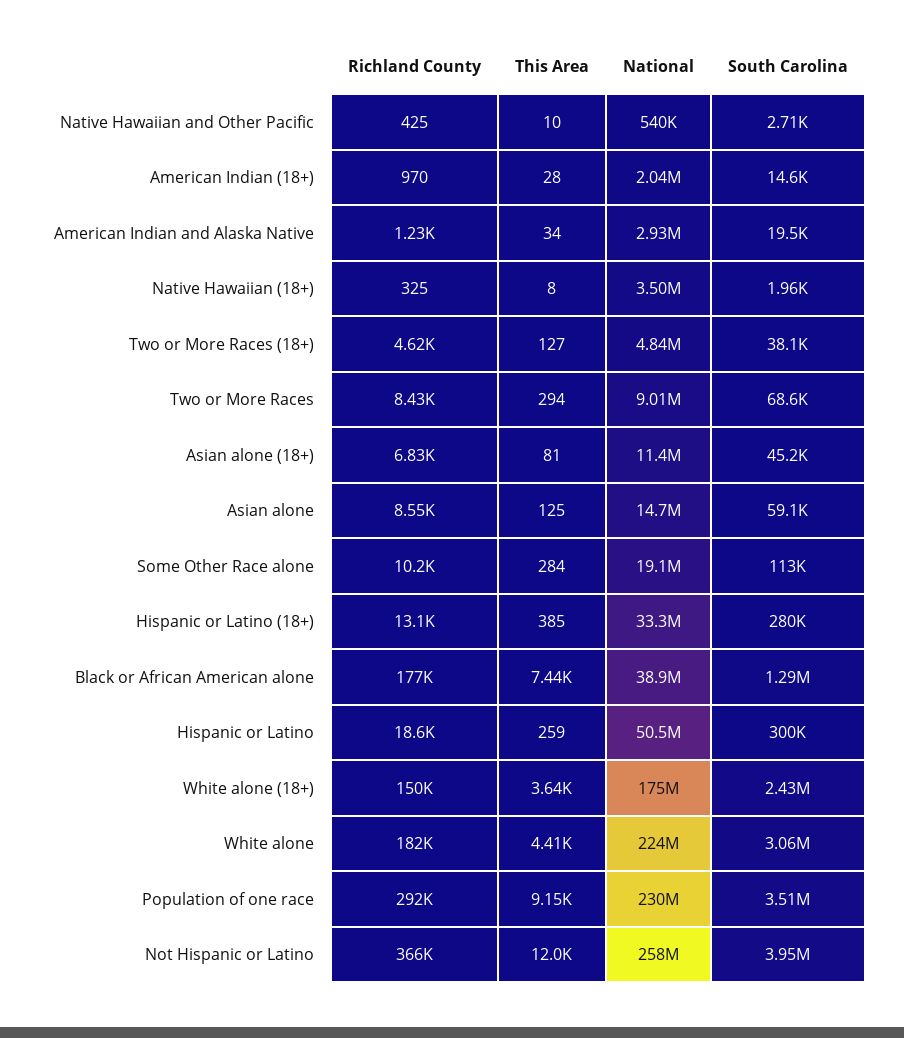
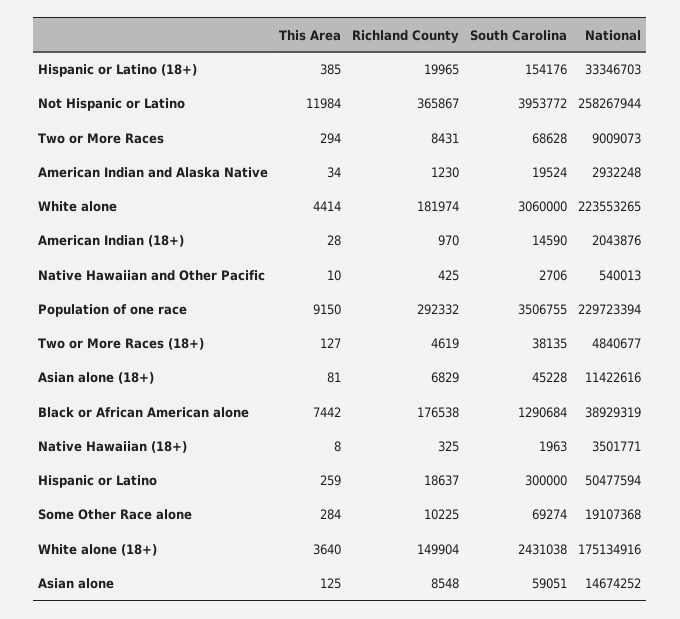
South Carolina, Some Other Race alone: 113000 -> 69274
Richland County, Hispanic or Latino (18+): 13100 -> 19965
South Carolina, Hispanic or Latino (18+): 280000 -> 154176

